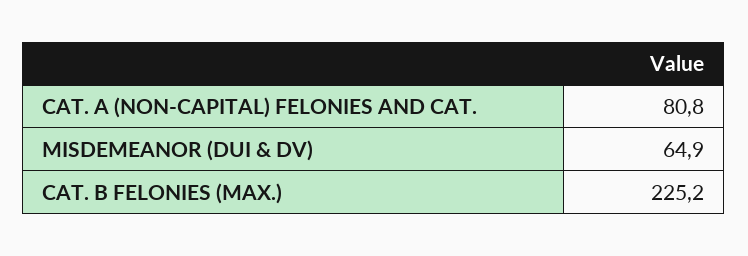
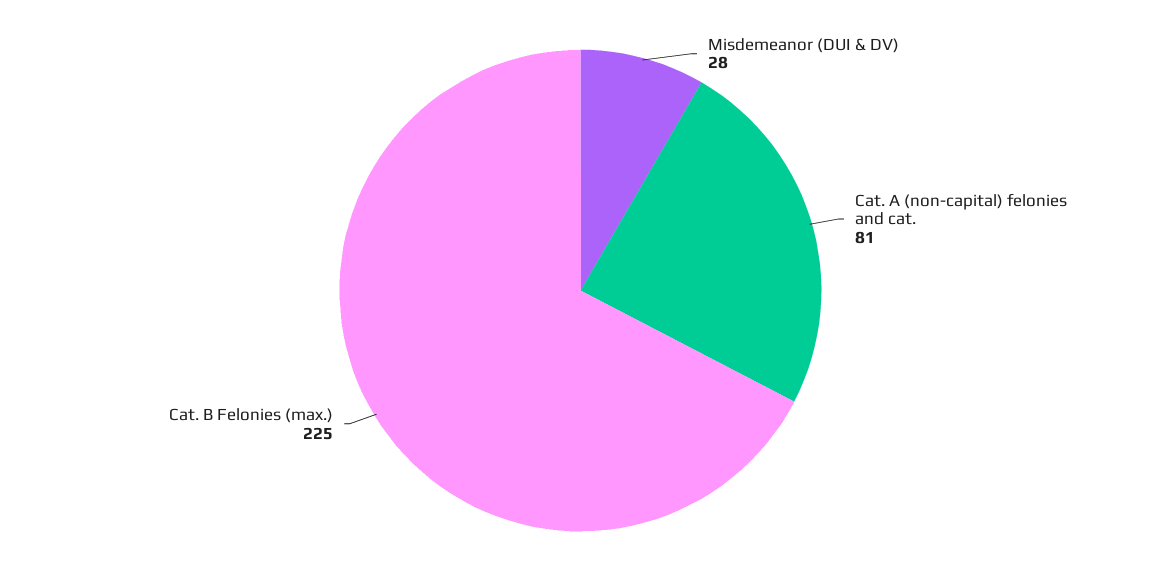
MISDEMEANOR (DUI & DV): 64.9 -> 28

